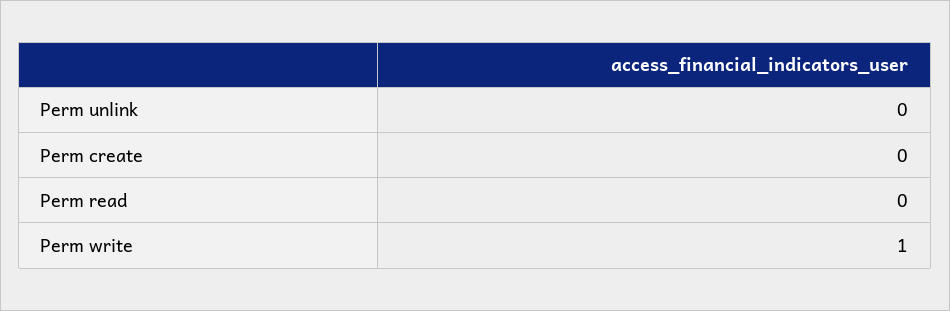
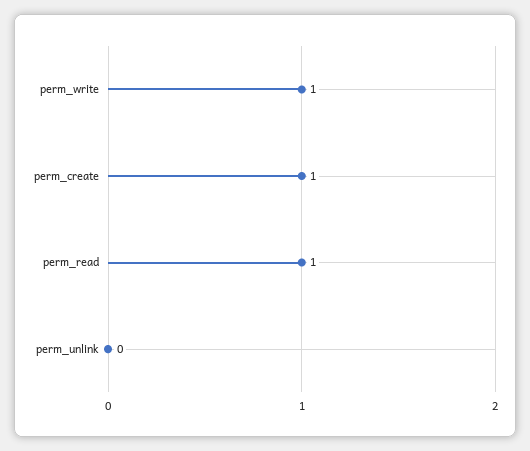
Perm create: 0 -> 1
Perm read: 0 -> 1

